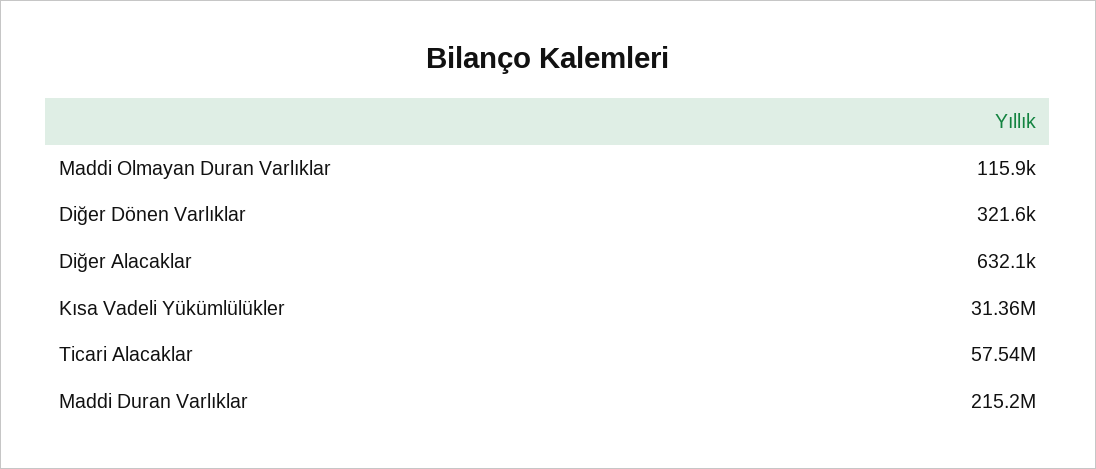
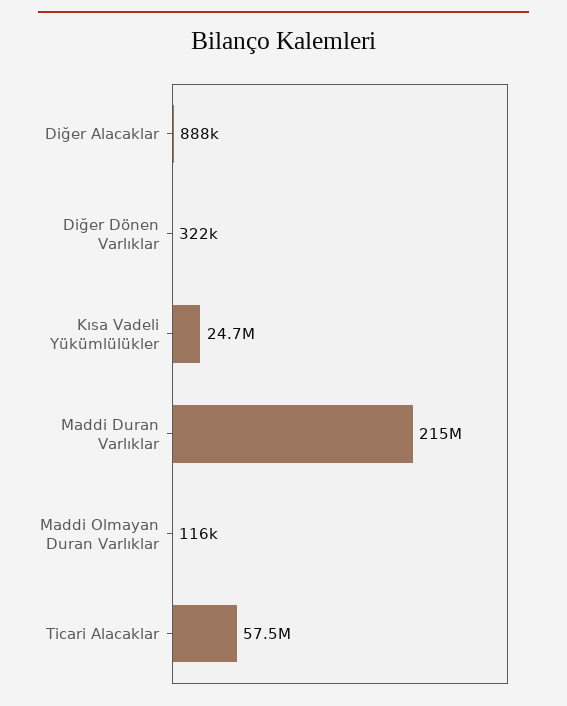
Diğer Alacaklar: 632100 -> 888000
Kısa Vadeli Yükümlülükler: 31360000 -> 24700000

